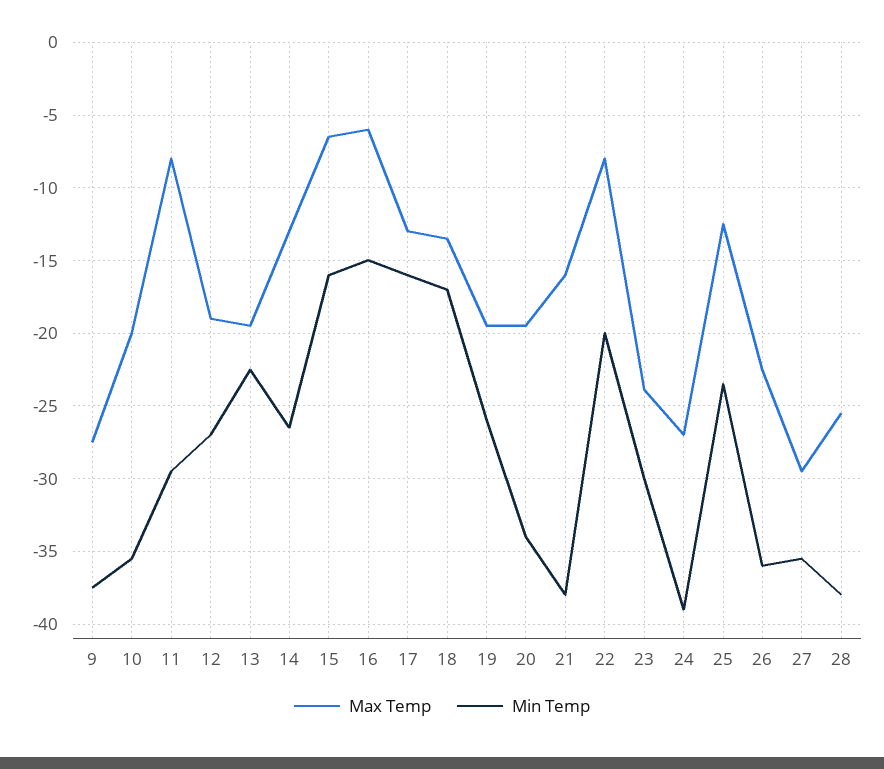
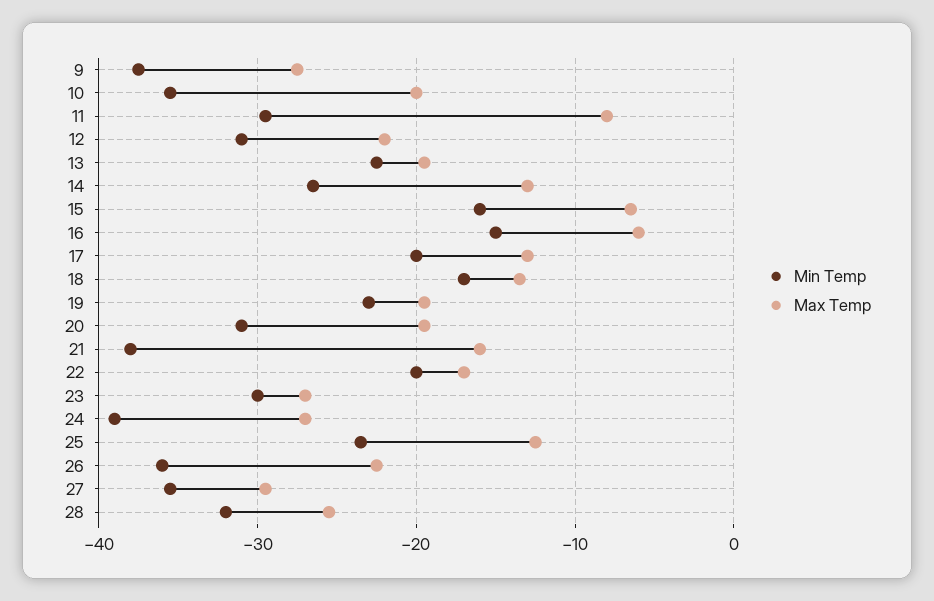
Max Temp, 12: -19 -> -22
Min Temp, 12: -27 -> -31
Min Temp, 17: -16 -> -20
Min Temp, 19: -26 -> -23
Min Temp, 20: -34 -> -31
Max Temp, 22: -8 -> -17
Max Temp, 23: -24 -> -27
Min Temp, 28: -38 -> -32

